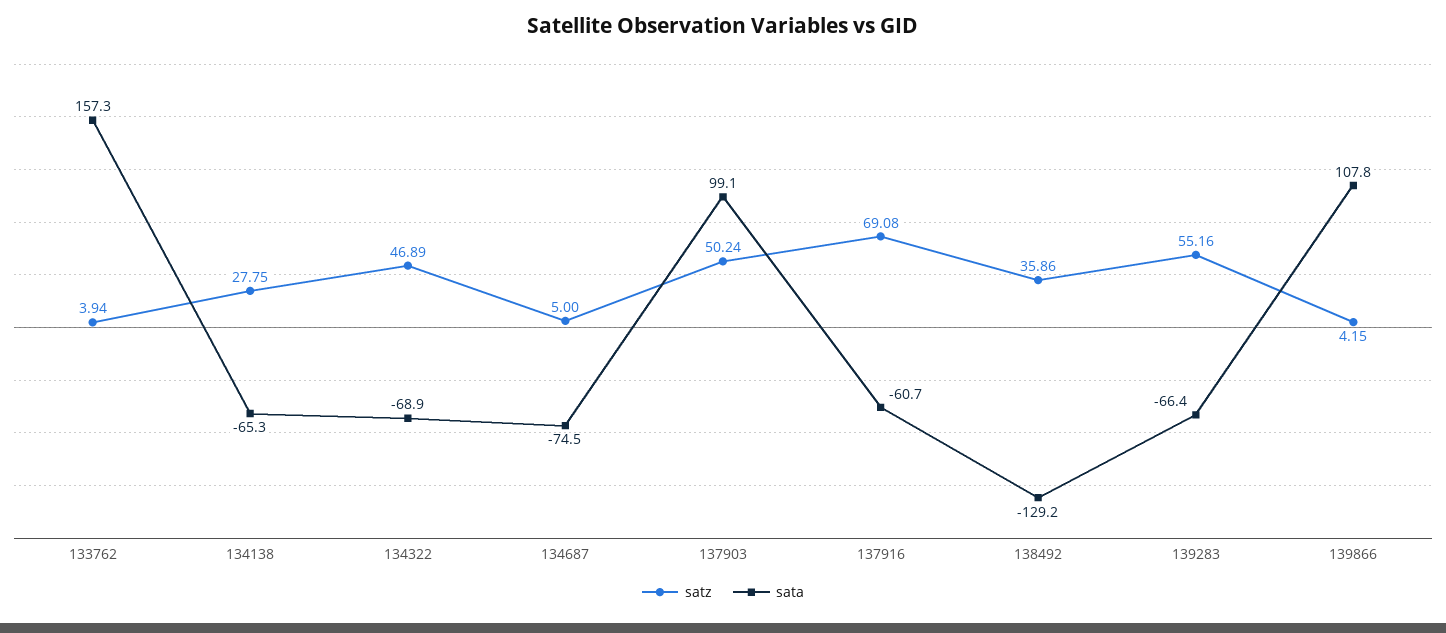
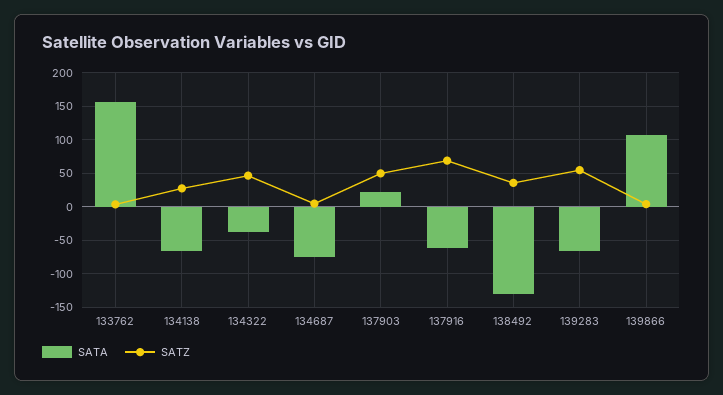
sata, 134322: -68.9 -> -40
sata, 137903: 99.1 -> 20

